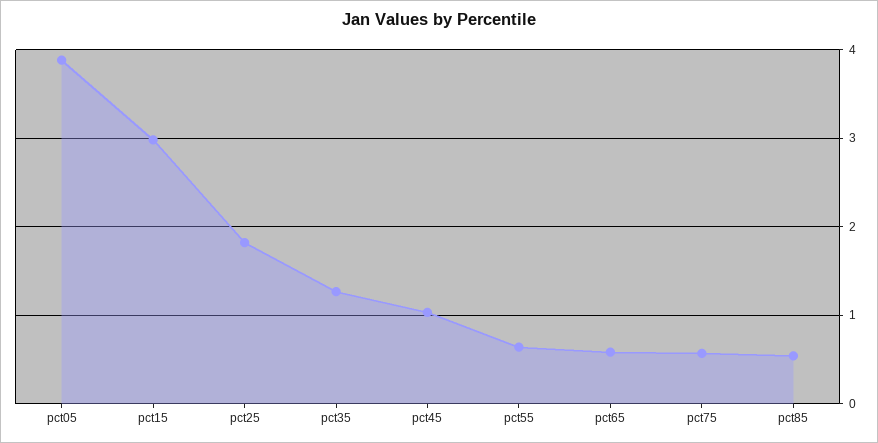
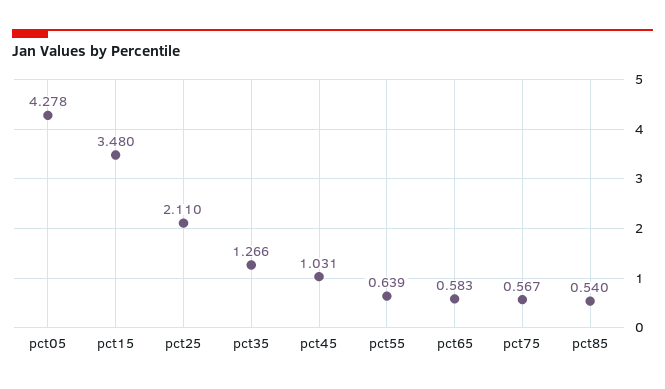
pct05: 3.9 -> 4.278
pct15: 3 -> 3.48
pct25: 1.8 -> 2.11

